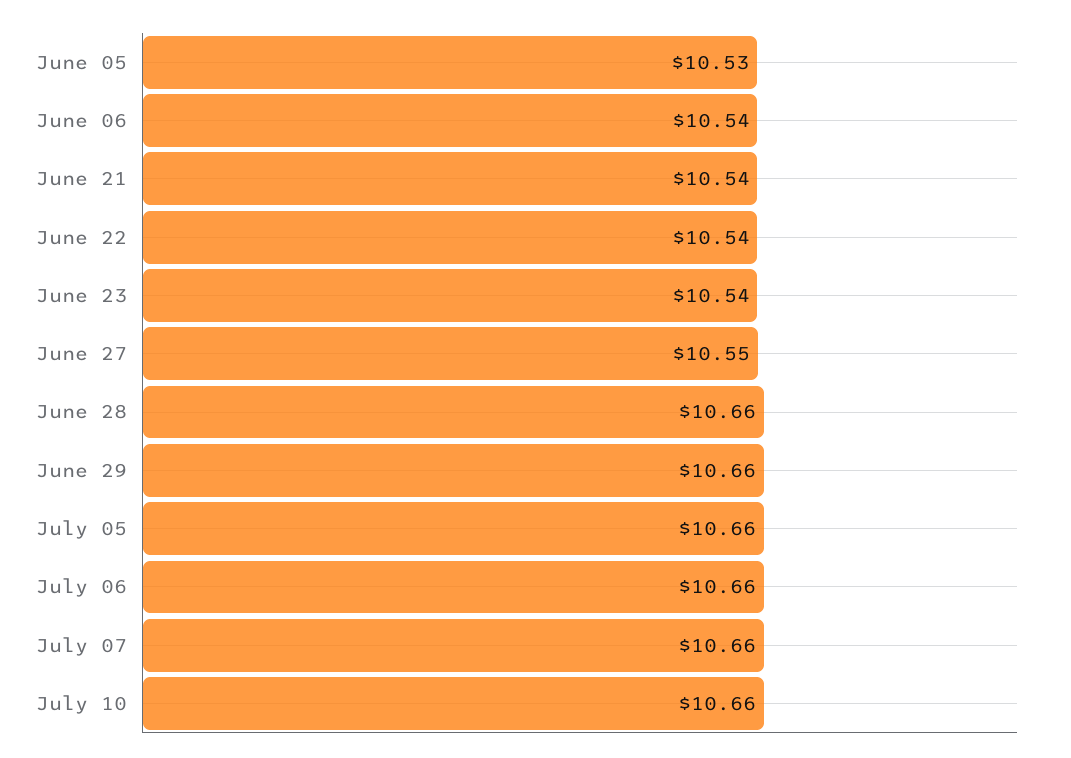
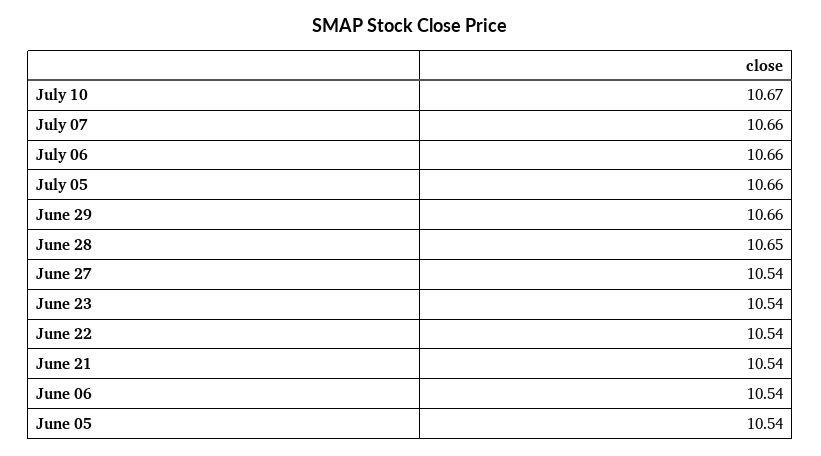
June 05: 10.53 -> 10.54
June 27: 10.55 -> 10.54
June 28: 10.66 -> 10.65
July 10: 10.66 -> 10.67

